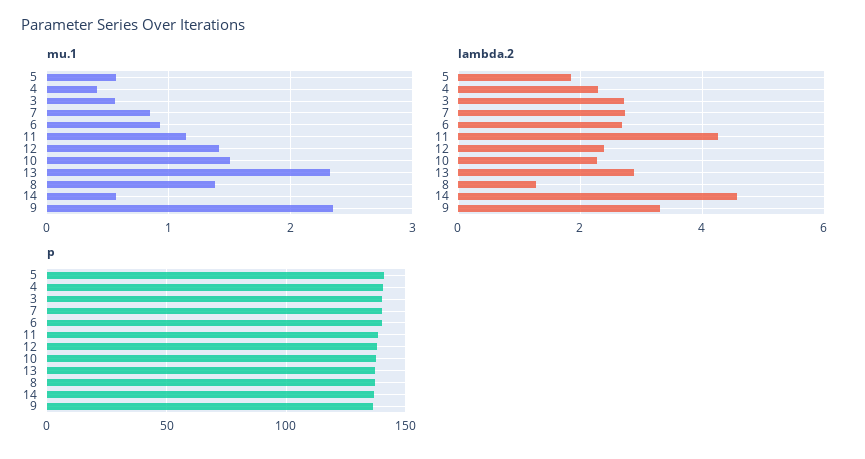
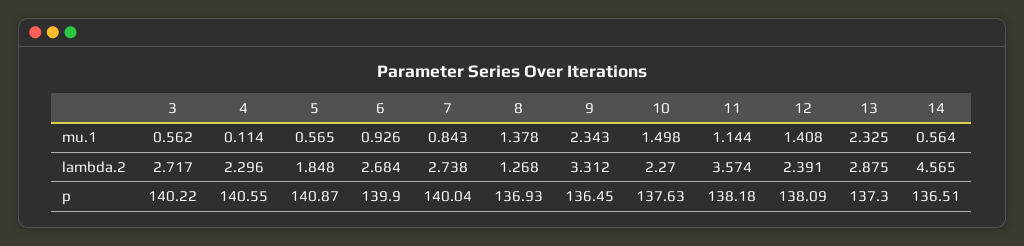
mu.1, 4: 0.4 -> 0.114
lambda.2, 11: 4.2 -> 3.574

